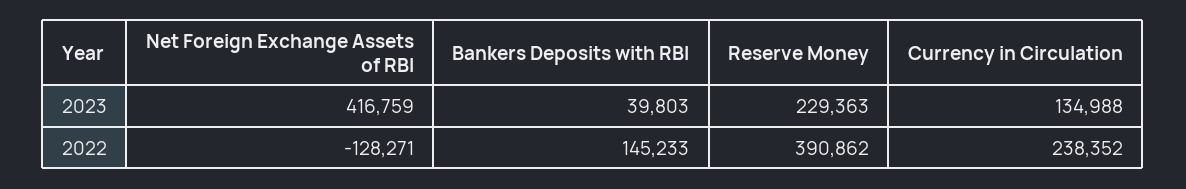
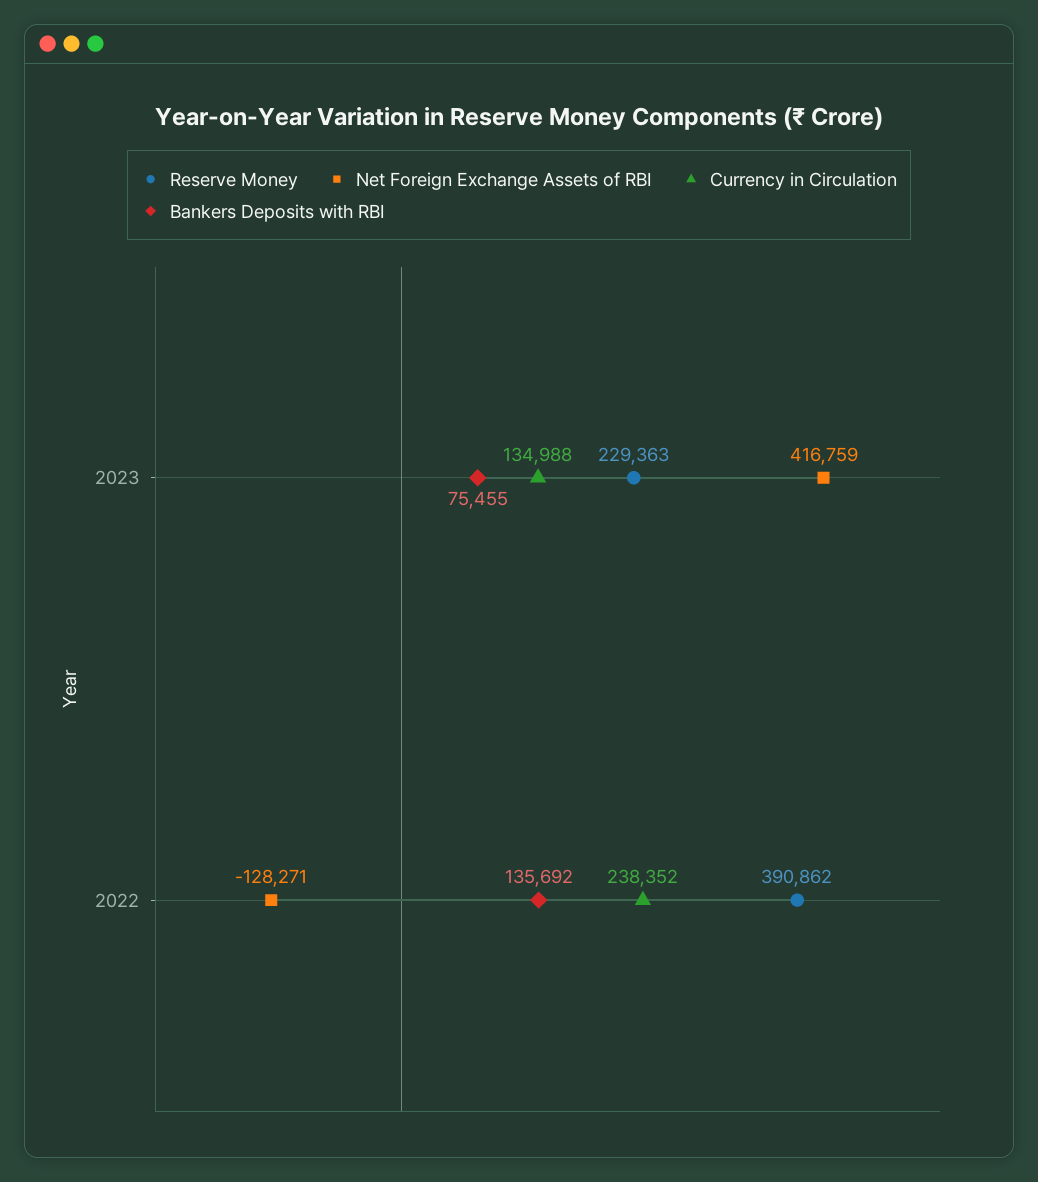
Bankers Deposits with RBI, 2023: 39803 -> 75455
Bankers Deposits with RBI, 2022: 145233 -> 135692

